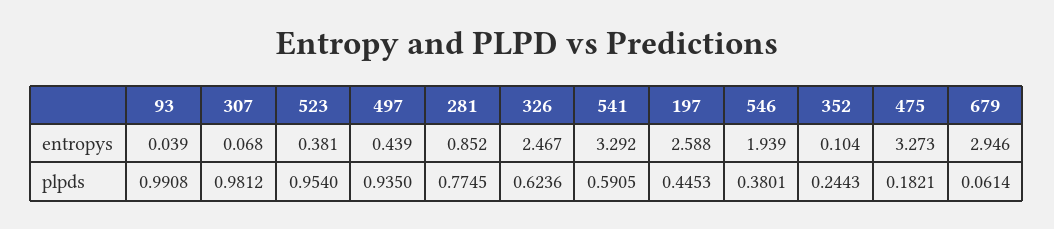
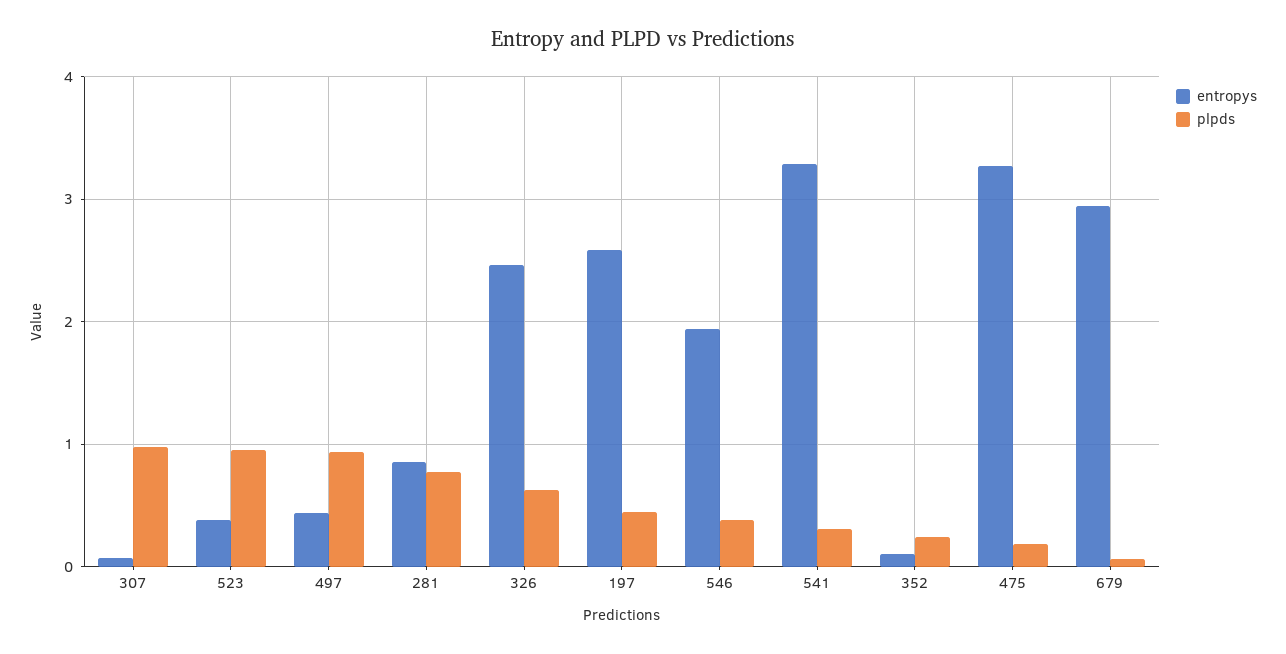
entropys, 93: 0.039 -> none
plpds, 93: 0.9908 -> none
plpds, 541: 0.5905 -> 0.3

